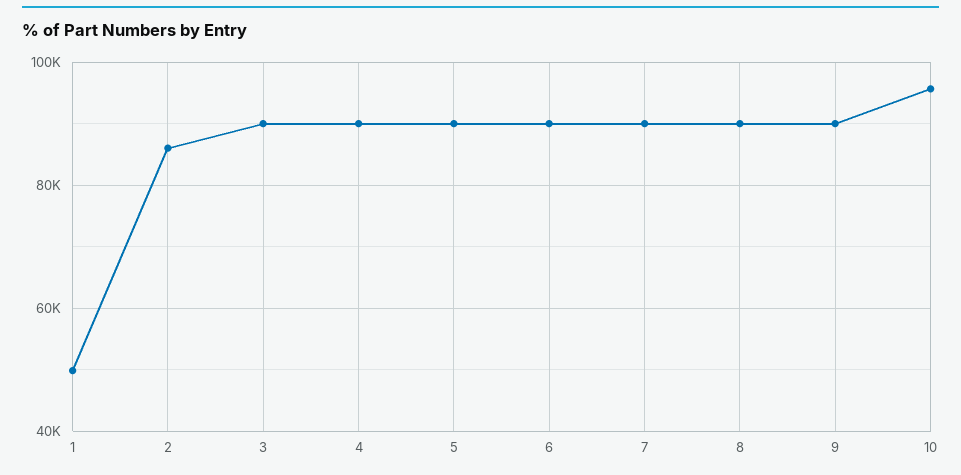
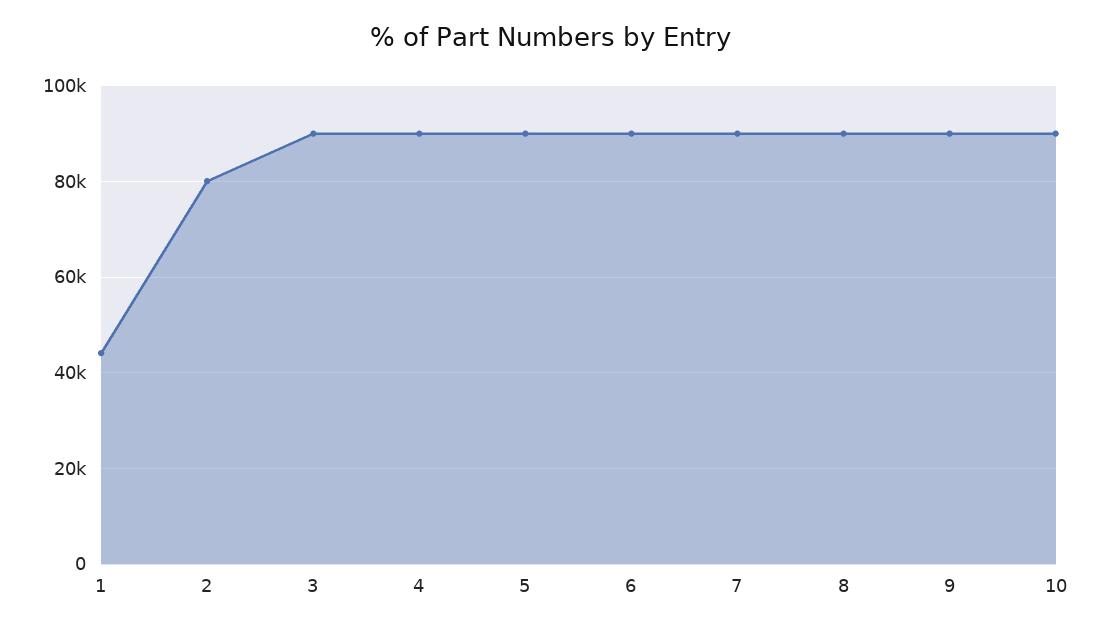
1: 50000 -> 44000
2: 86000 -> 80000
10: 96000 -> 90000

